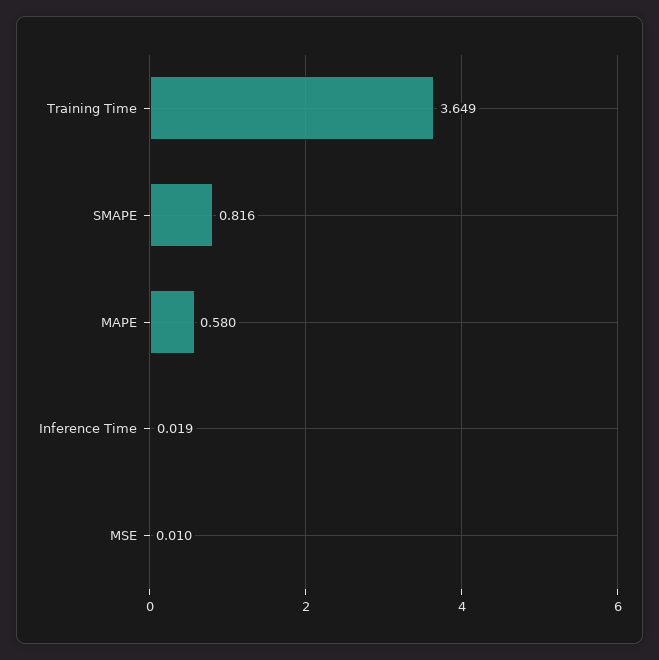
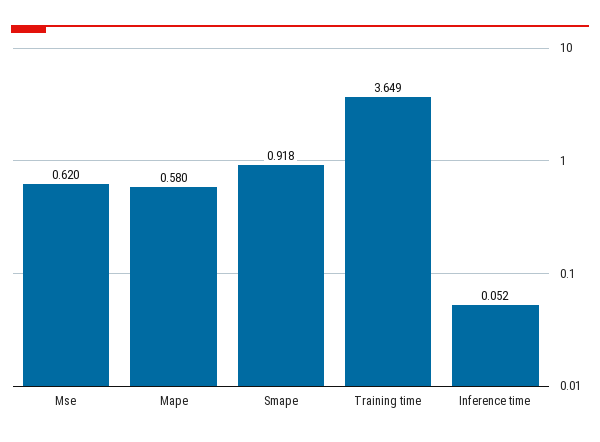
SMAPE: 0.816 -> 0.918
Inference Time: 0.019 -> 0.052
MSE: 0.01 -> 0.62

